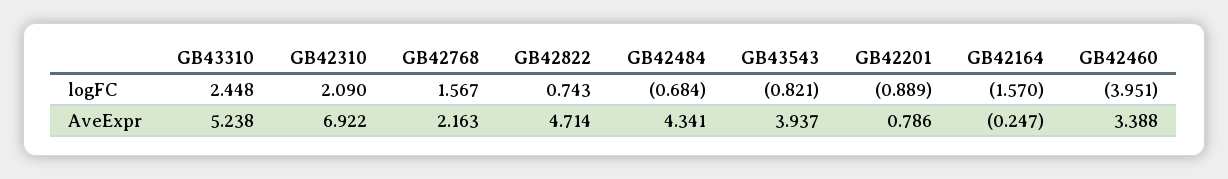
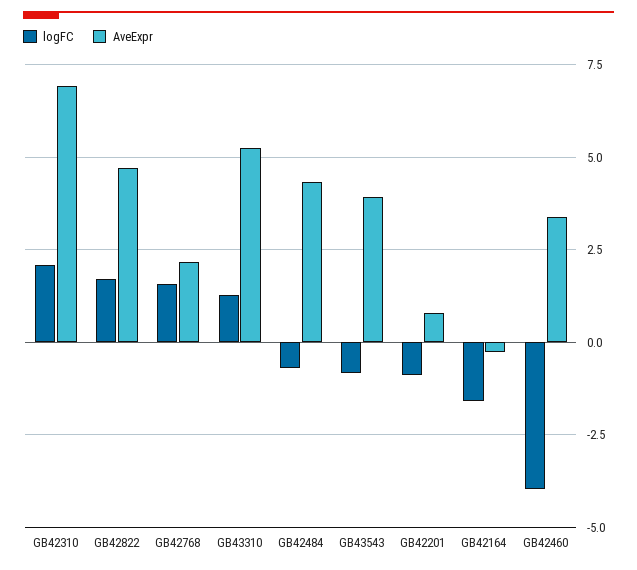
logFC, GB43310: 2.448 -> 1.25
logFC, GB42822: 0.743 -> 1.75

